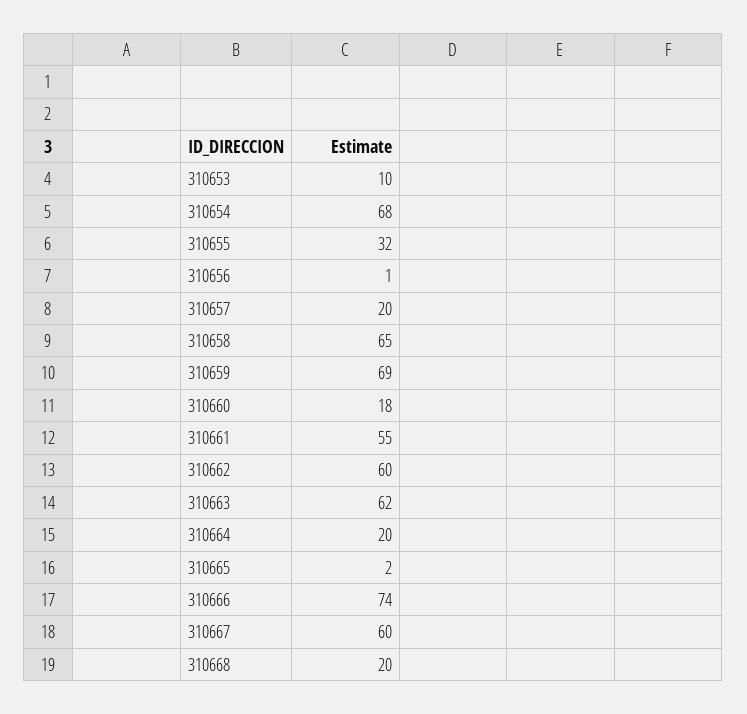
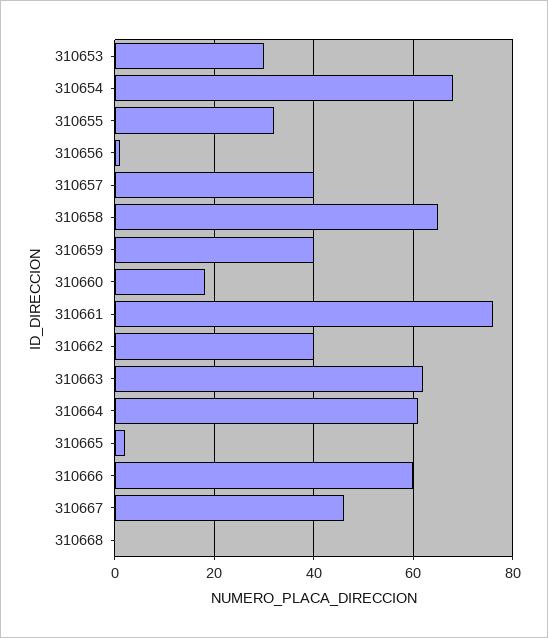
310653: 10 -> 30
310657: 20 -> 40
310659: 69 -> 40
310661: 55 -> 75
310662: 60 -> 40
310664: 20 -> 60
310666: 74 -> 60
310667: 60 -> 45
310668: 20 -> 0

